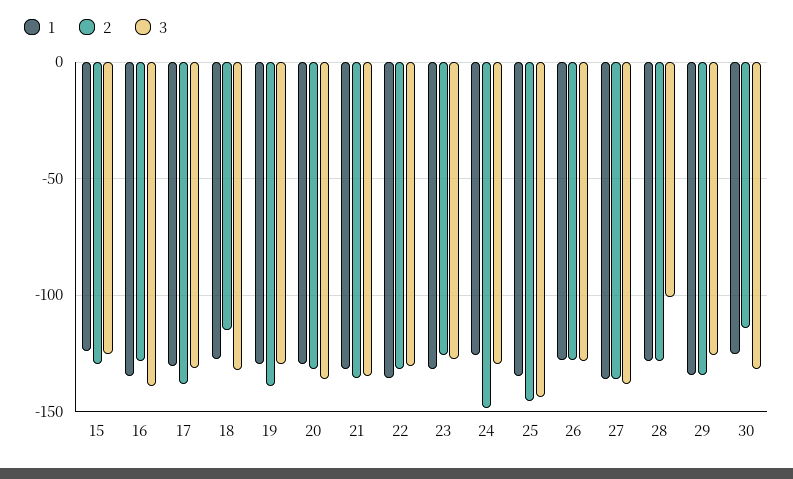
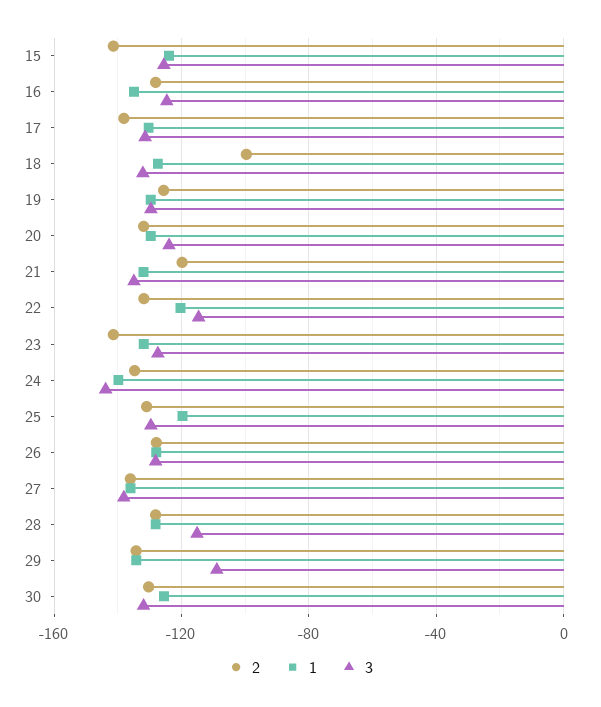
2, 15: -130 -> -140
3, 16: -140 -> -125
2, 18: -115 -> -100
2, 19: -140 -> -125
3, 20: -135 -> -125
2, 21: -135 -> -120
1, 22: -135 -> -120
3, 22: -130 -> -115
2, 23: -125 -> -140
1, 24: -125 -> -140
2, 24: -150 -> -135
3, 24: -130 -> -145
1, 25: -135 -> -120
2, 25: -145 -> -130
3, 25: -145 -> -130
3, 28: -100 -> -115
3, 29: -125 -> -110
2, 30: -115 -> -130

